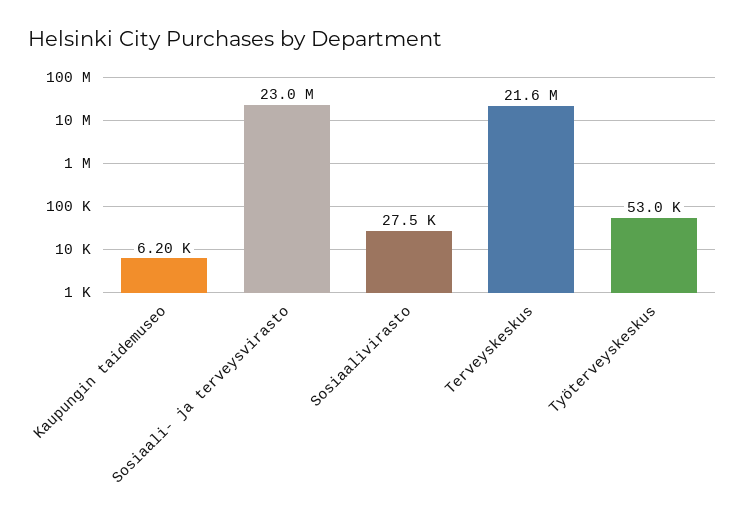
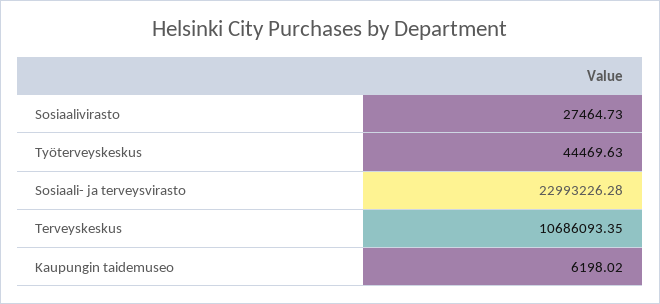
Terveyskeskus: 21600000 -> 10686093.35
Työterveyskeskus: 53000 -> 44469.63

